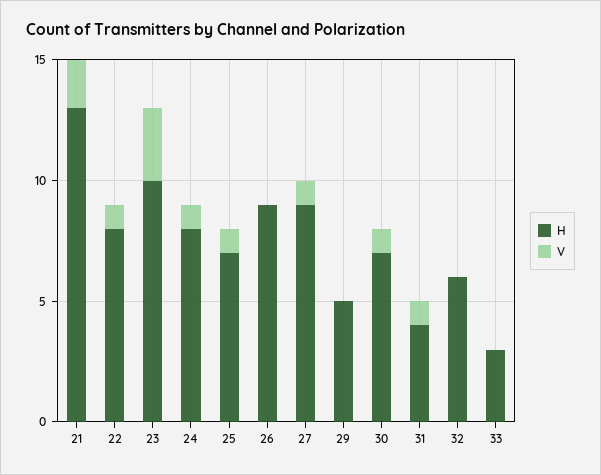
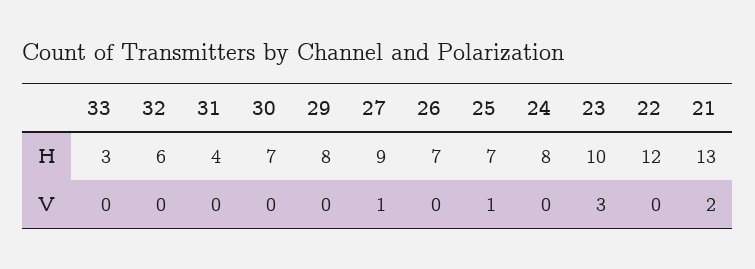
H, 22: 8 -> 12
V, 22: 1 -> 0
V, 24: 1 -> 0
H, 26: 9 -> 7
H, 29: 5 -> 8
V, 30: 1 -> 0
V, 31: 1 -> 0

